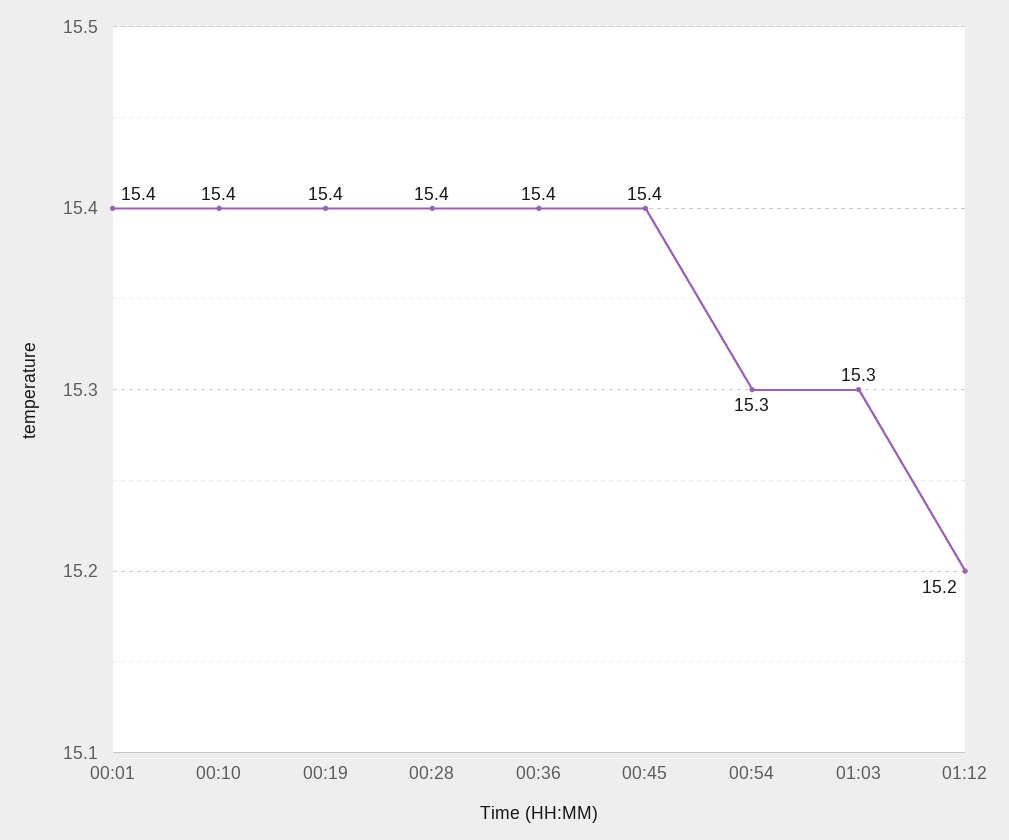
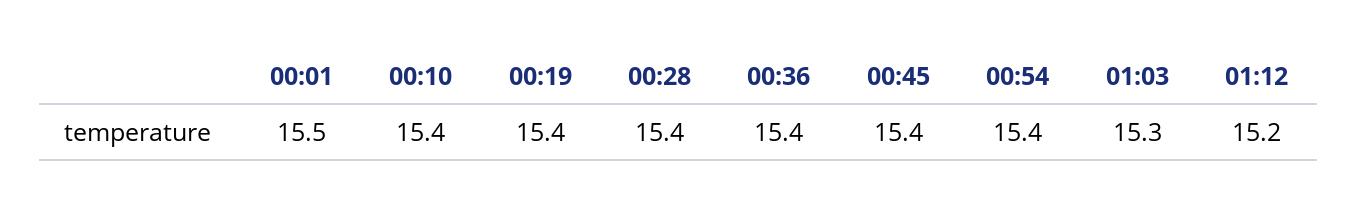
00:01: 15.4 -> 15.5
00:54: 15.3 -> 15.4

